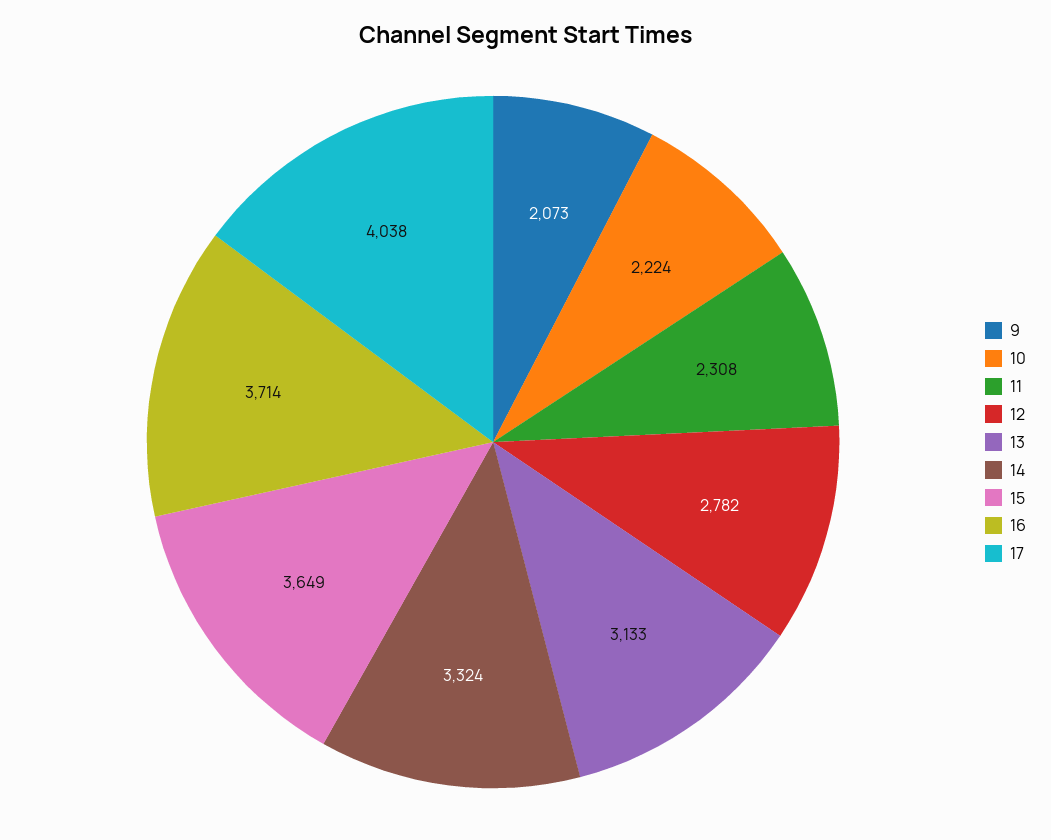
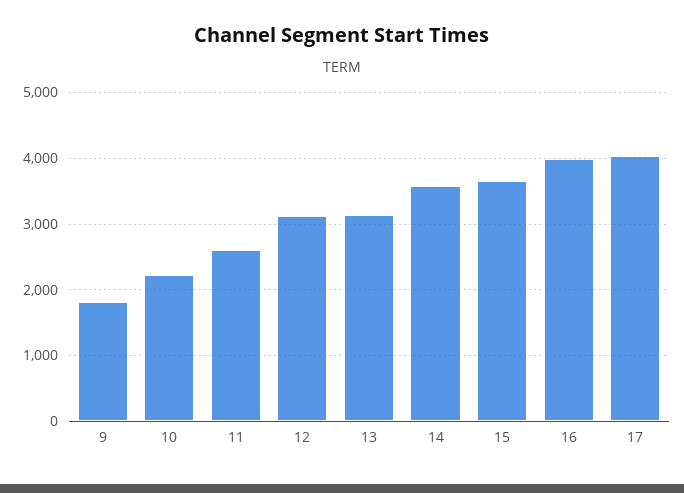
9: 2073 -> 1800
11: 2308 -> 2600
12: 2782 -> 3100
14: 3324 -> 3600
16: 3714 -> 4000

